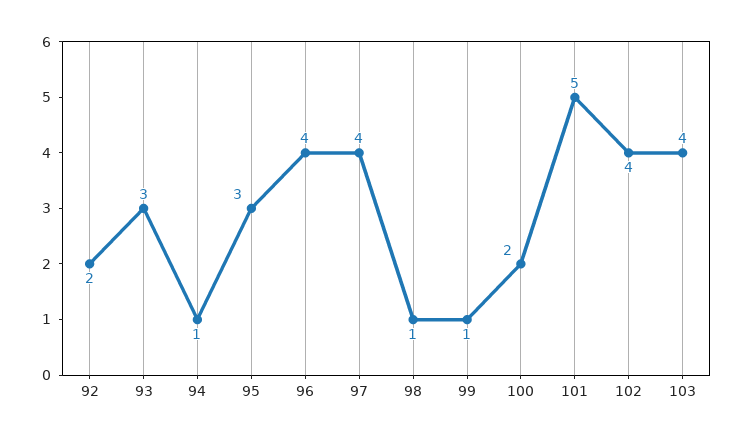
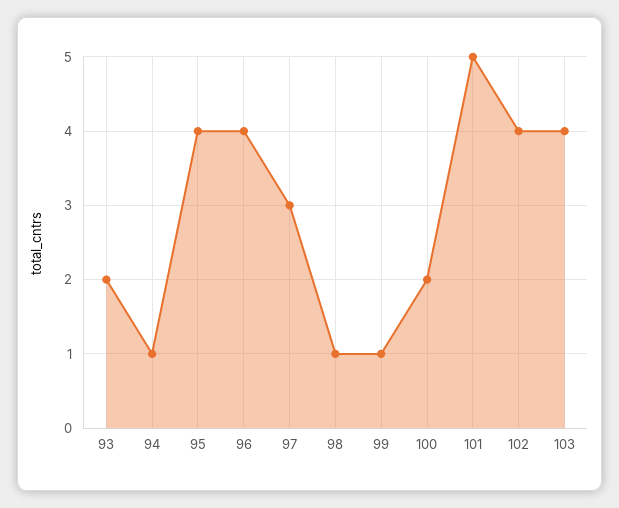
92: 2 -> none
93: 3 -> 2
95: 3 -> 4
97: 4 -> 3

